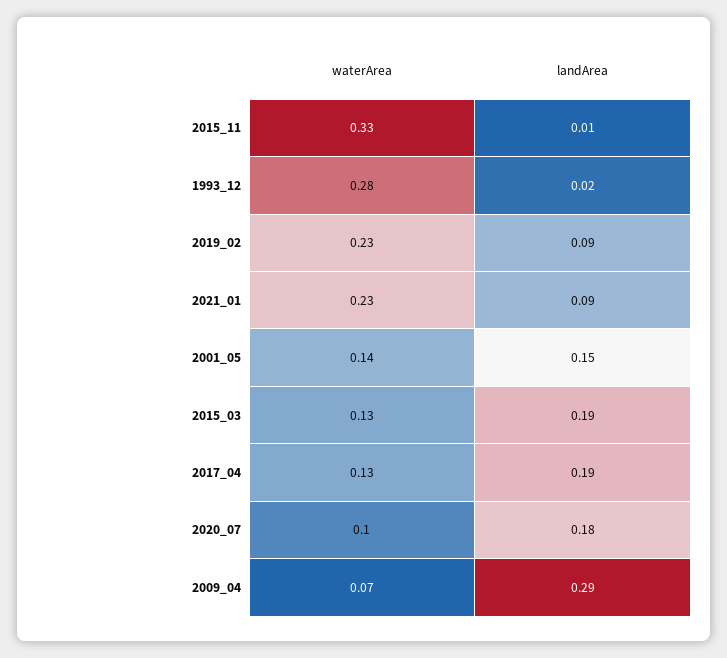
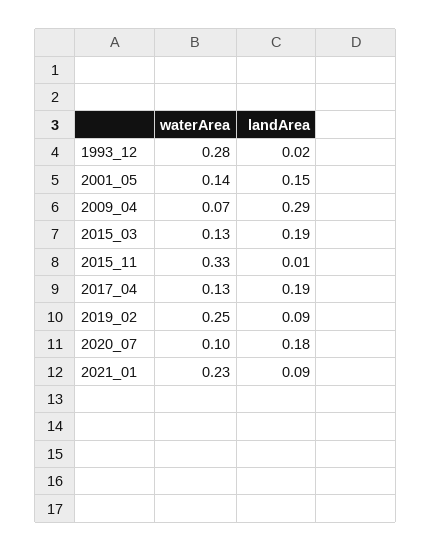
waterArea, 2019_02: 0.23 -> 0.25

